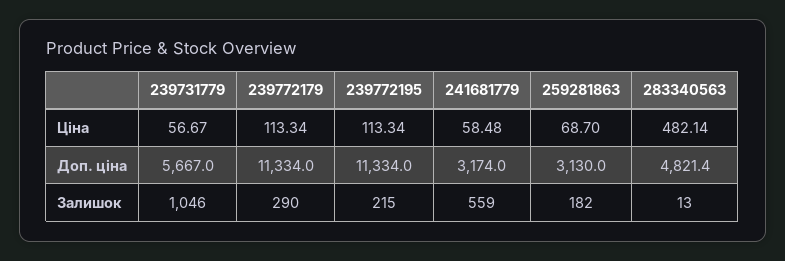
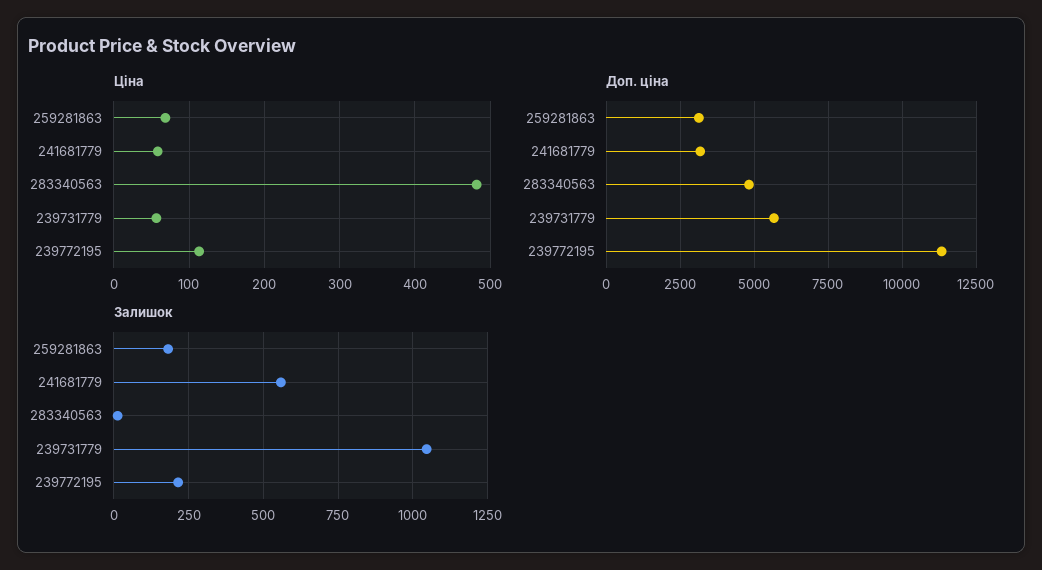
Ціна, 239772179: 113.34 -> none
Доп. ціна, 239772179: 11334 -> none
Залишок, 239772179: 290 -> none

